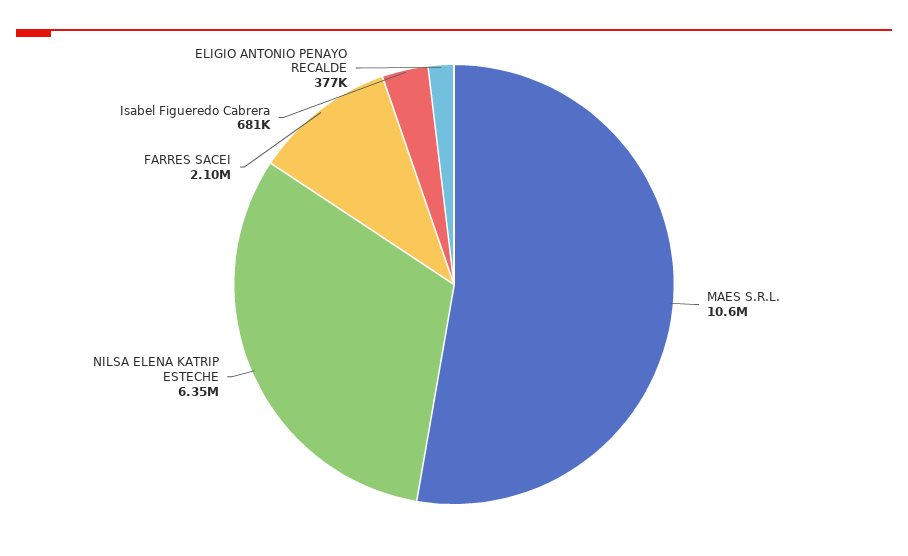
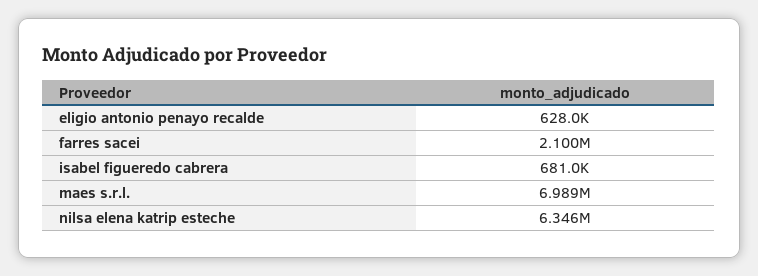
MAES S.R.L.: 10600000 -> 6989000
ELIGIO ANTONIO PENAYO RECALDE: 377000 -> 628000

